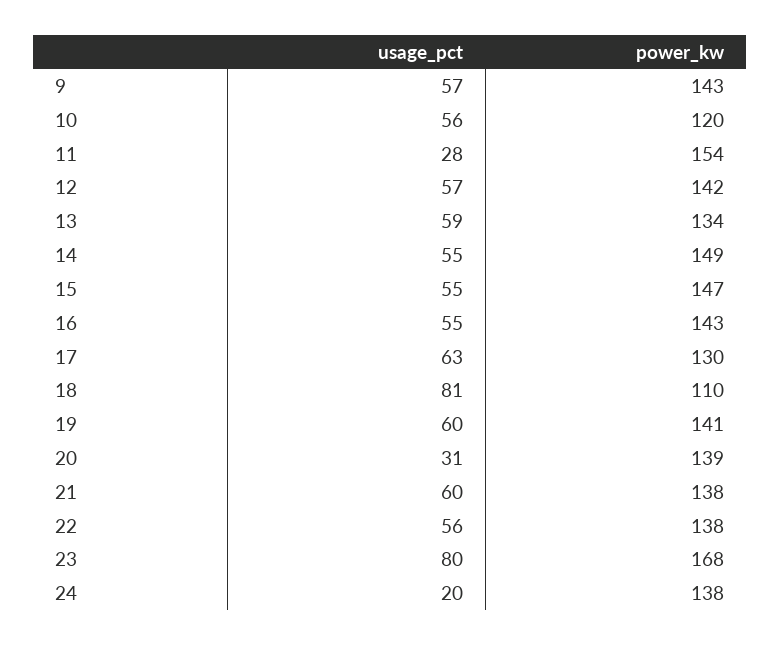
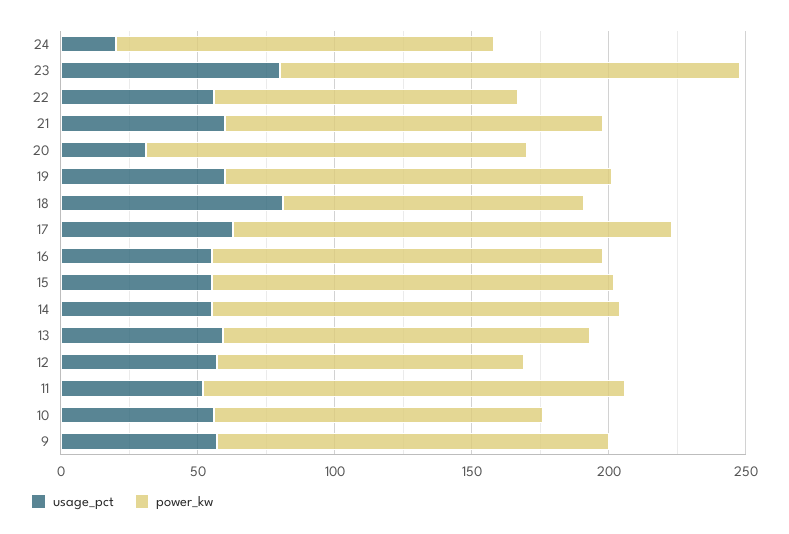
usage_pct, 11: 28 -> 50
power_kw, 12: 142 -> 110
power_kw, 17: 130 -> 160
power_kw, 22: 138 -> 110

